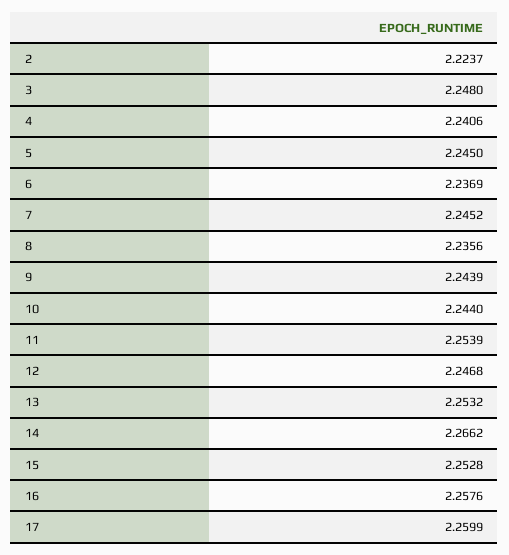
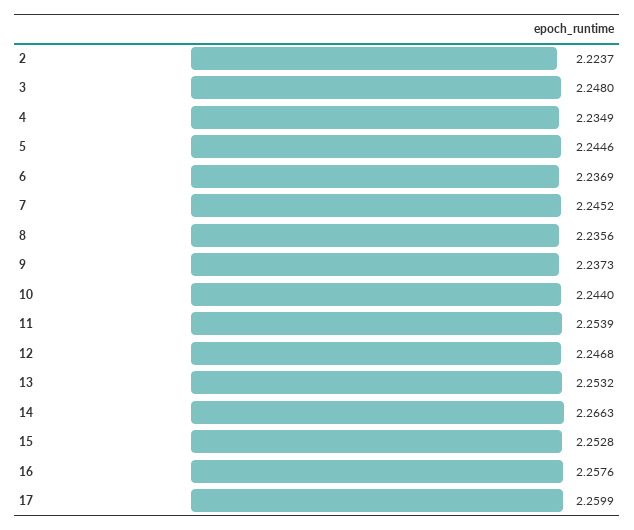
4: 2.2406 -> 2.2349
5: 2.245 -> 2.2446
9: 2.2439 -> 2.2373
14: 2.2662 -> 2.2663

